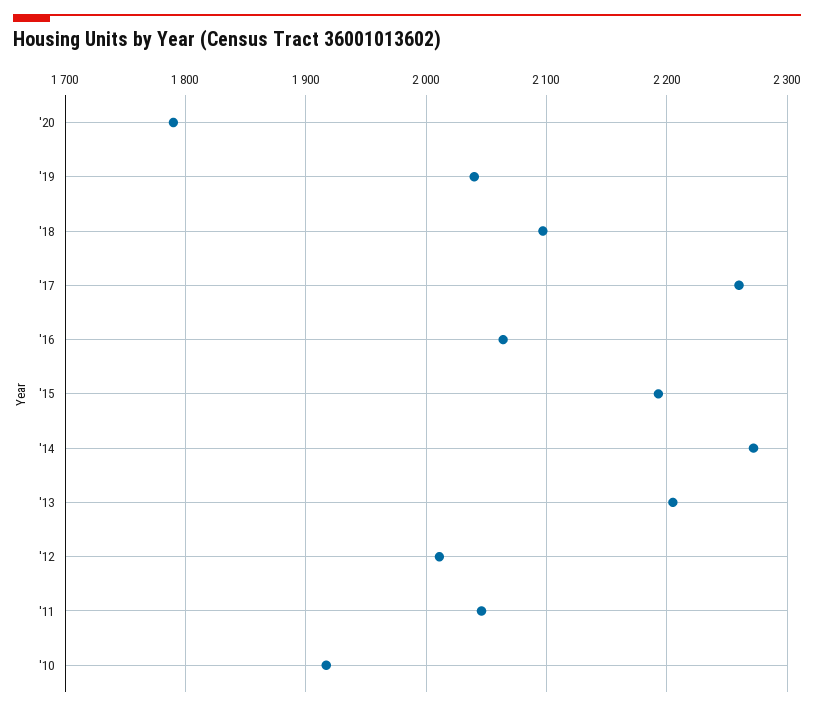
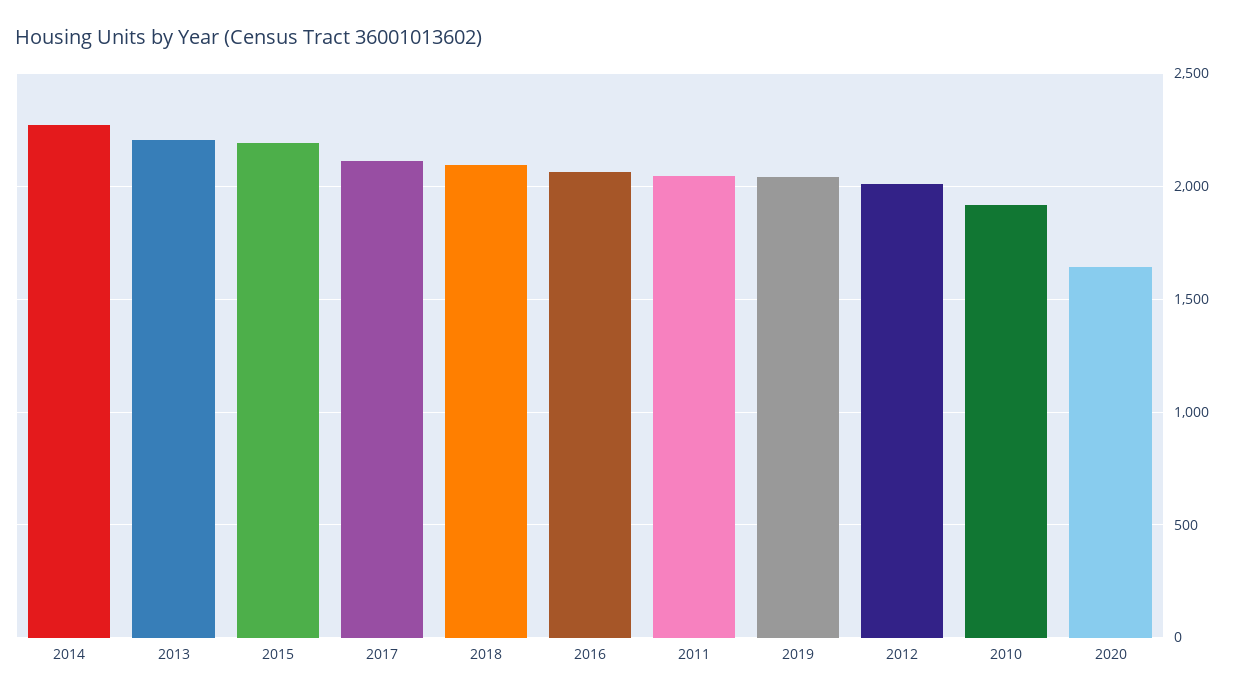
'20: 1790 -> 1650
'17: 2260 -> 2100

